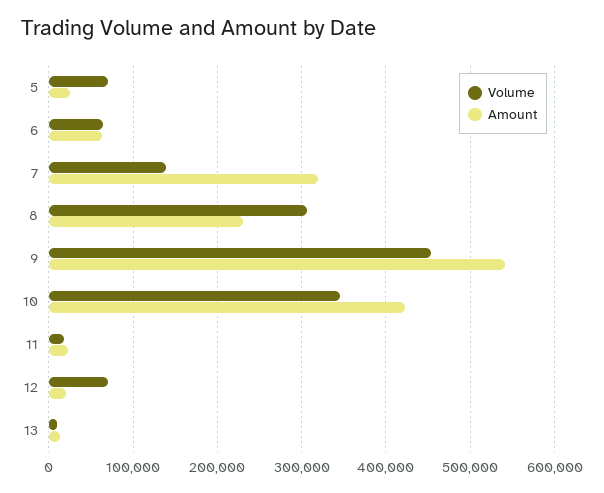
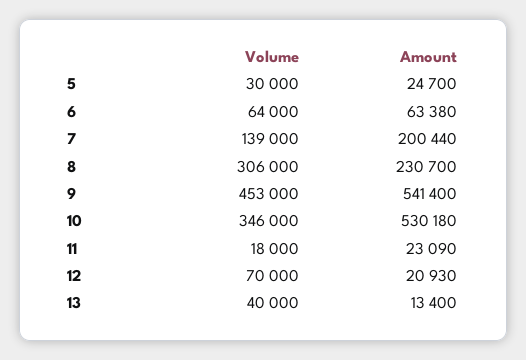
Volume, 5: 70000 -> 30000
Amount, 7: 320000 -> 200440
Amount, 10: 420000 -> 530180
Volume, 13: 10000 -> 40000

